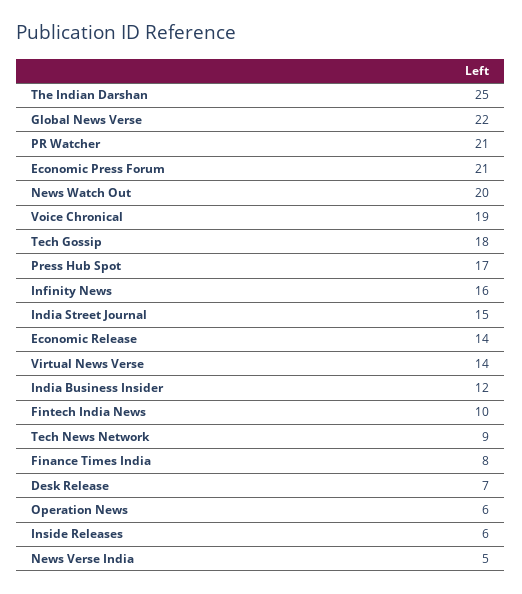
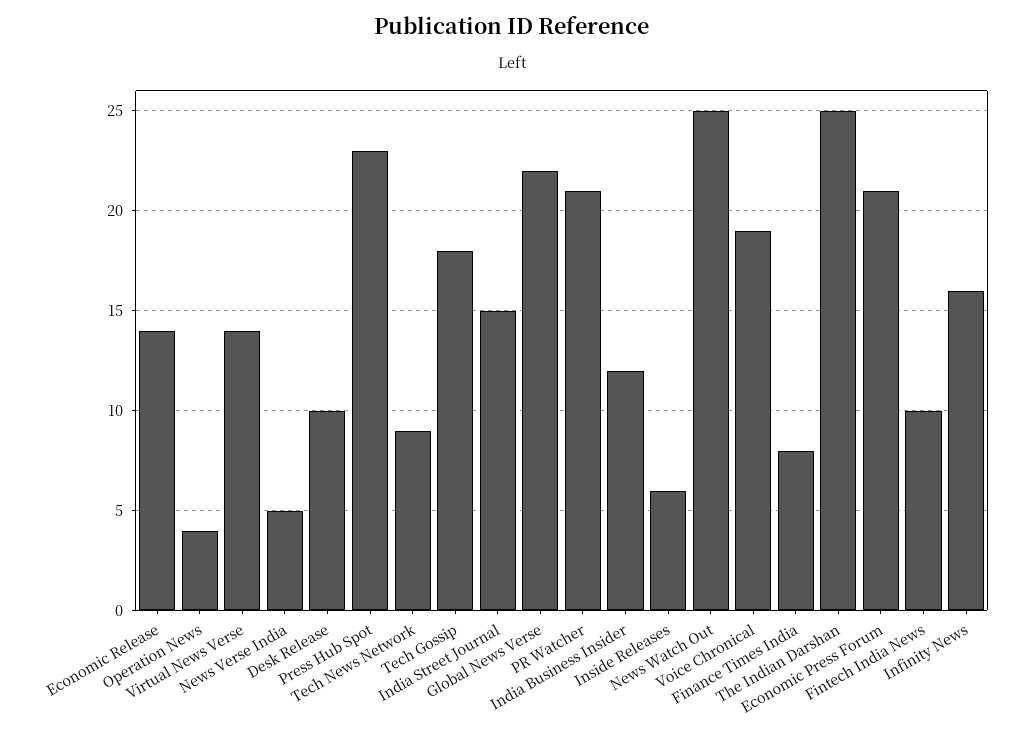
News Watch Out: 20 -> 25
Press Hub Spot: 17 -> 23
Desk Release: 7 -> 10
Operation News: 6 -> 4

